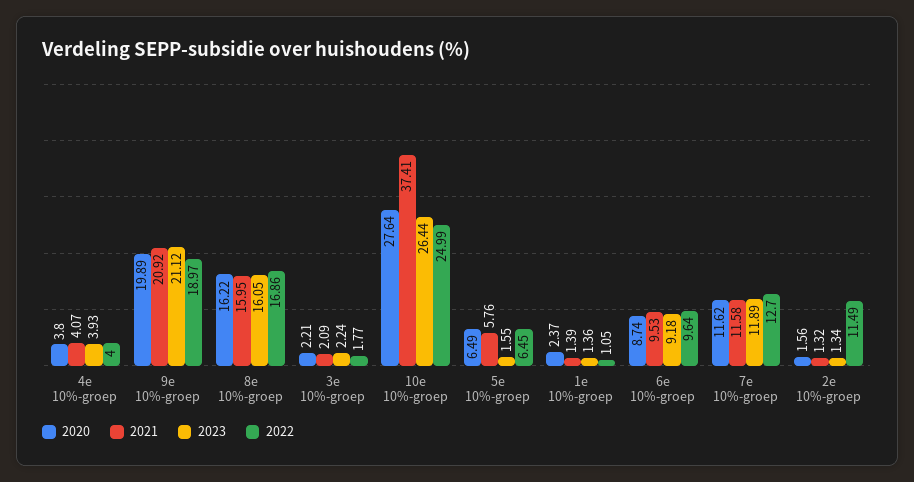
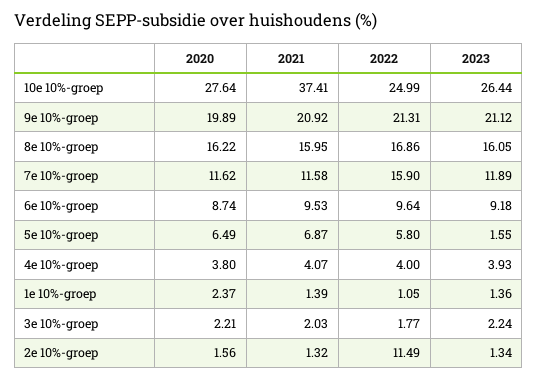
2022, 9e 10%-groep: 18.97 -> 21.31
2021, 3e 10%-groep: 2.09 -> 2.03
2021, 5e 10%-groep: 5.76 -> 6.87
2022, 5e 10%-groep: 6.45 -> 5.8
2022, 7e 10%-groep: 12.7 -> 15.9

